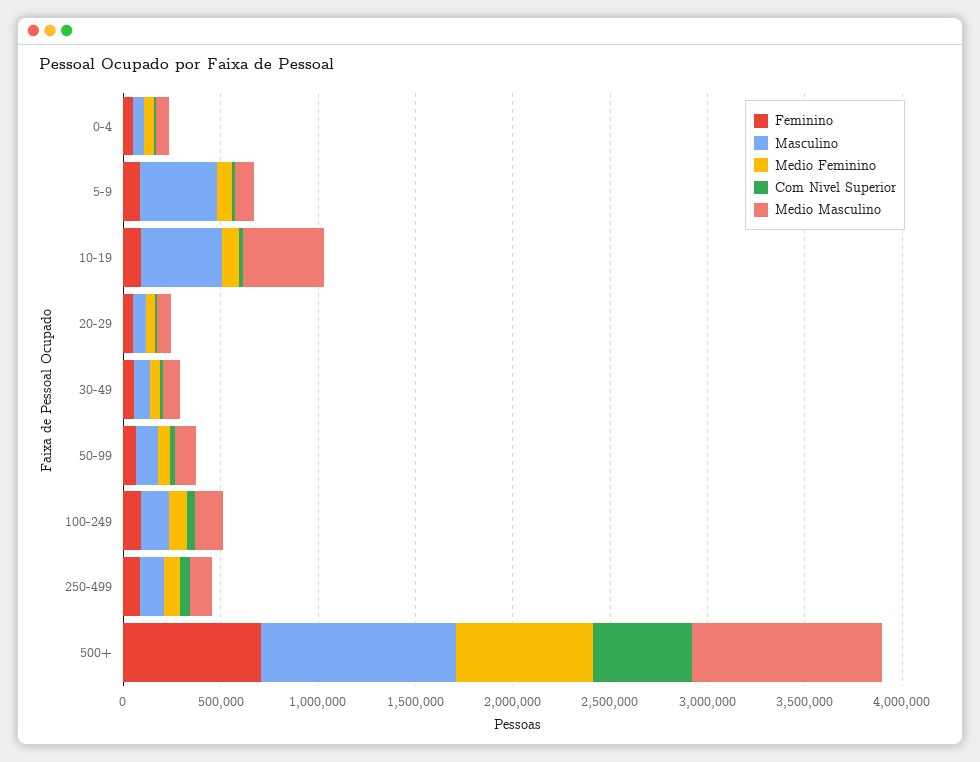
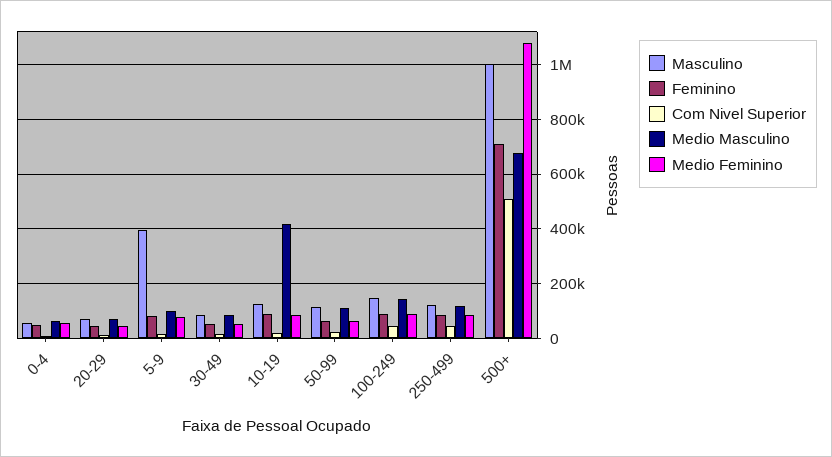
Masculino, 10-19: 400000 -> 125000
Medio Feminino, 500+: 700000 -> 1075000
Medio Masculino, 500+: 1000000 -> 675000

